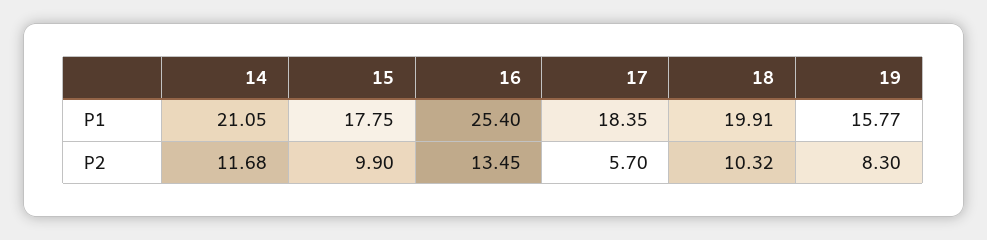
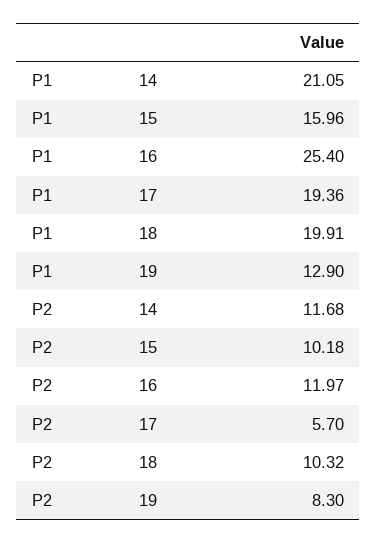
15, P1: 17.75 -> 15.96
17, P1: 18.35 -> 19.36
19, P1: 15.77 -> 12.9
15, P2: 9.9 -> 10.18
16, P2: 13.45 -> 11.97

